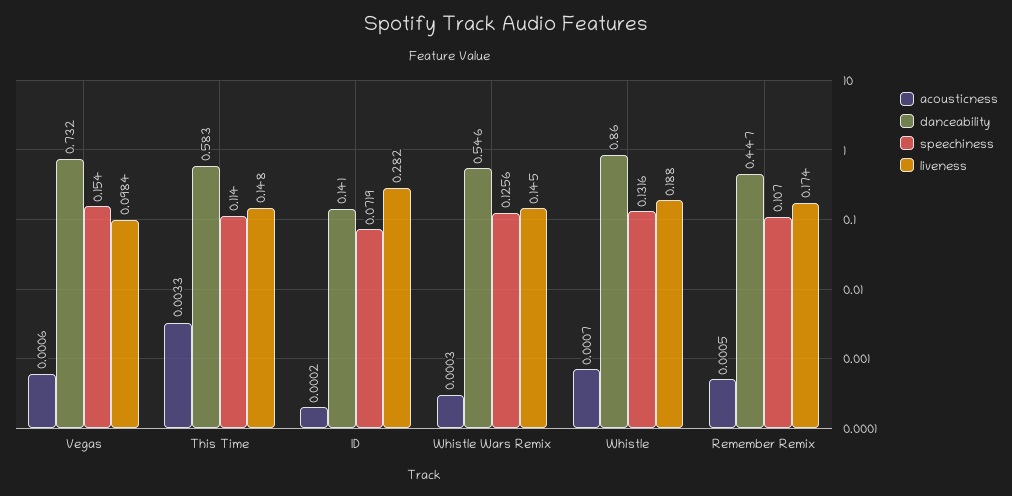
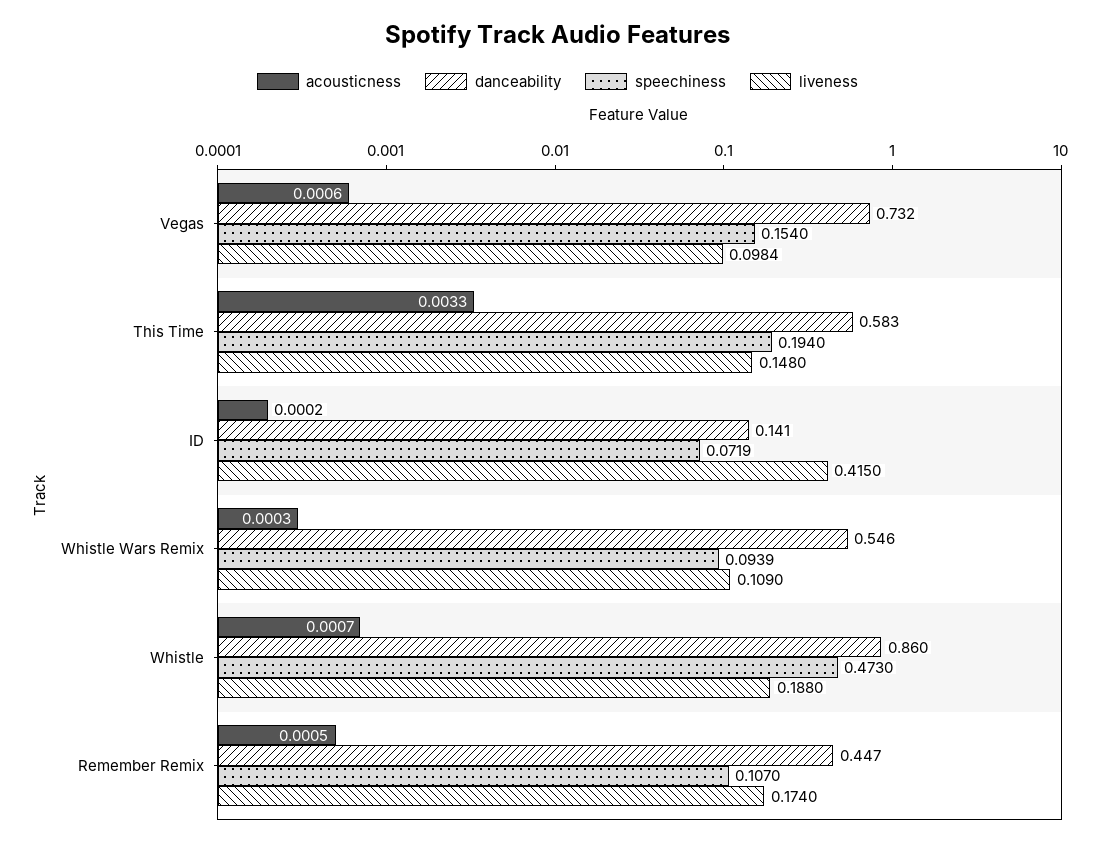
speechiness, This Time: 0.114 -> 0.194
liveness, ID: 0.282 -> 0.415
speechiness, Whistle Wars Remix: 0.1256 -> 0.0939
liveness, Whistle Wars Remix: 0.145 -> 0.109
speechiness, Whistle: 0.1316 -> 0.473

